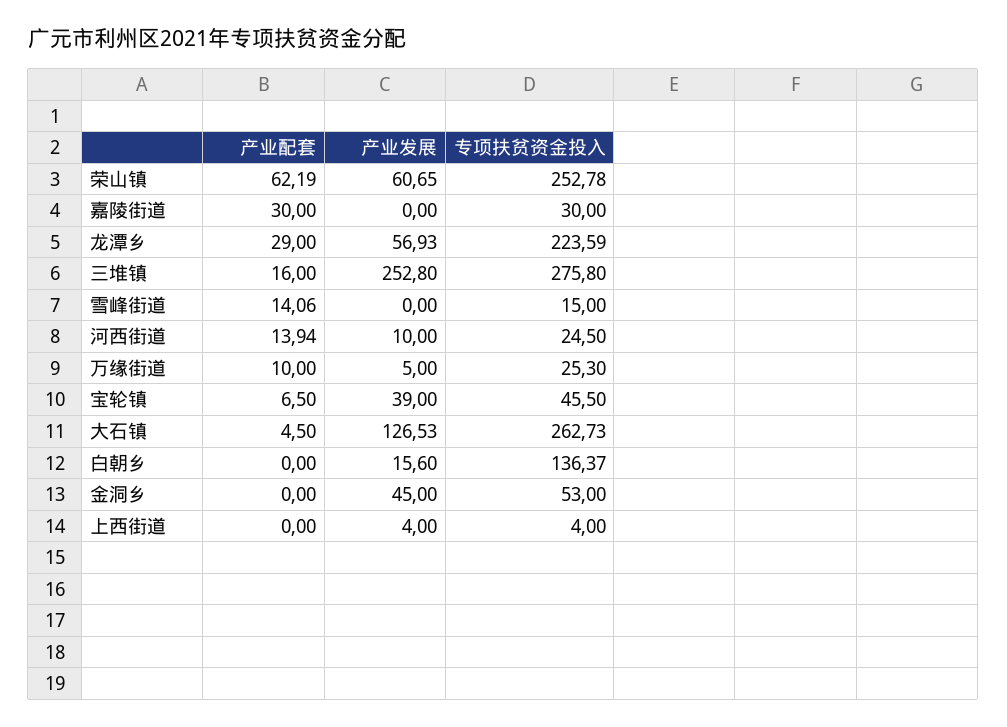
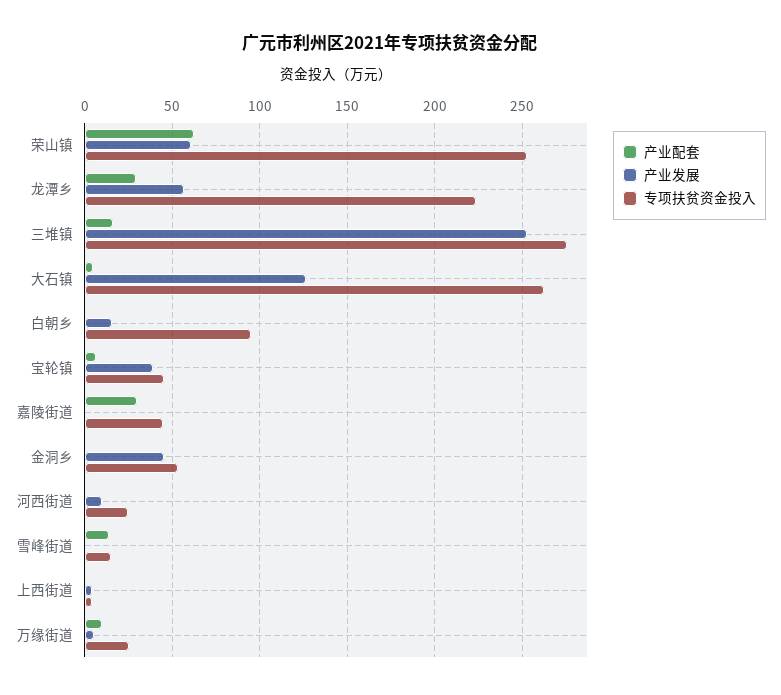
专项扶贫资金投入, 嘉陵街道: 30 -> 45
产业配套, 河西街道: 13.94 -> 0
专项扶贫资金投入, 白朝乡: 136.37 -> 95

